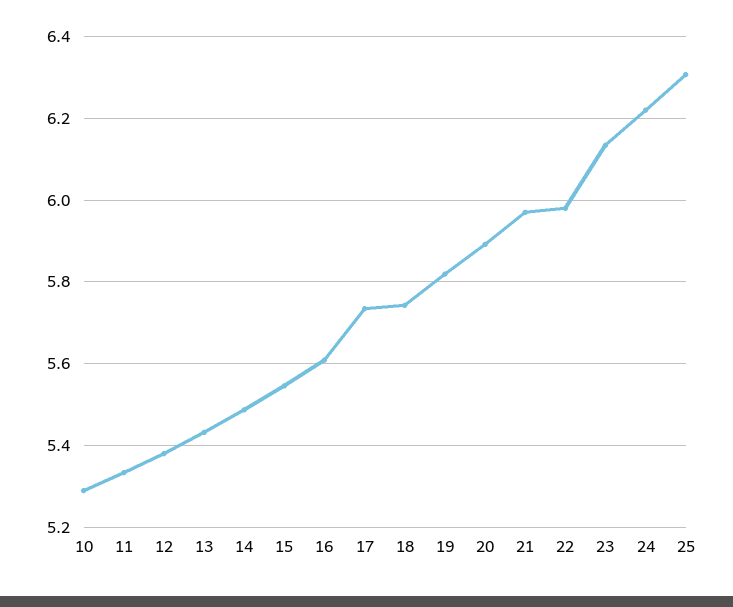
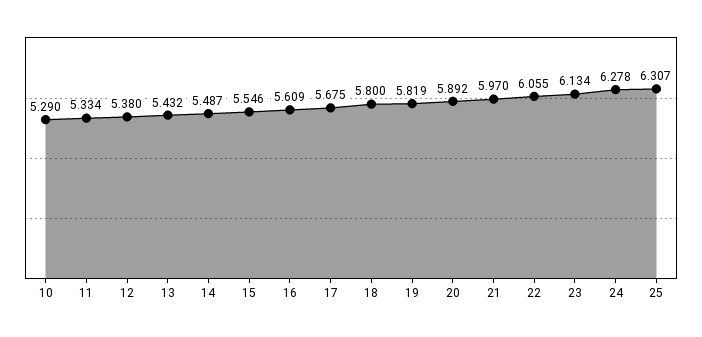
17: 5.74 -> 5.675
18: 5.74 -> 5.8
22: 5.98 -> 6.055
24: 6.22 -> 6.278

